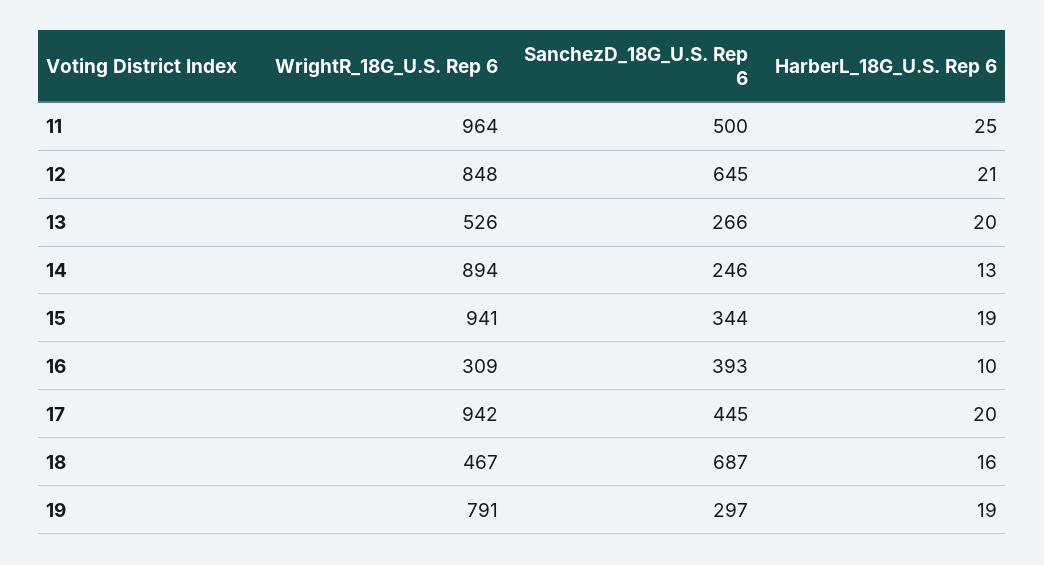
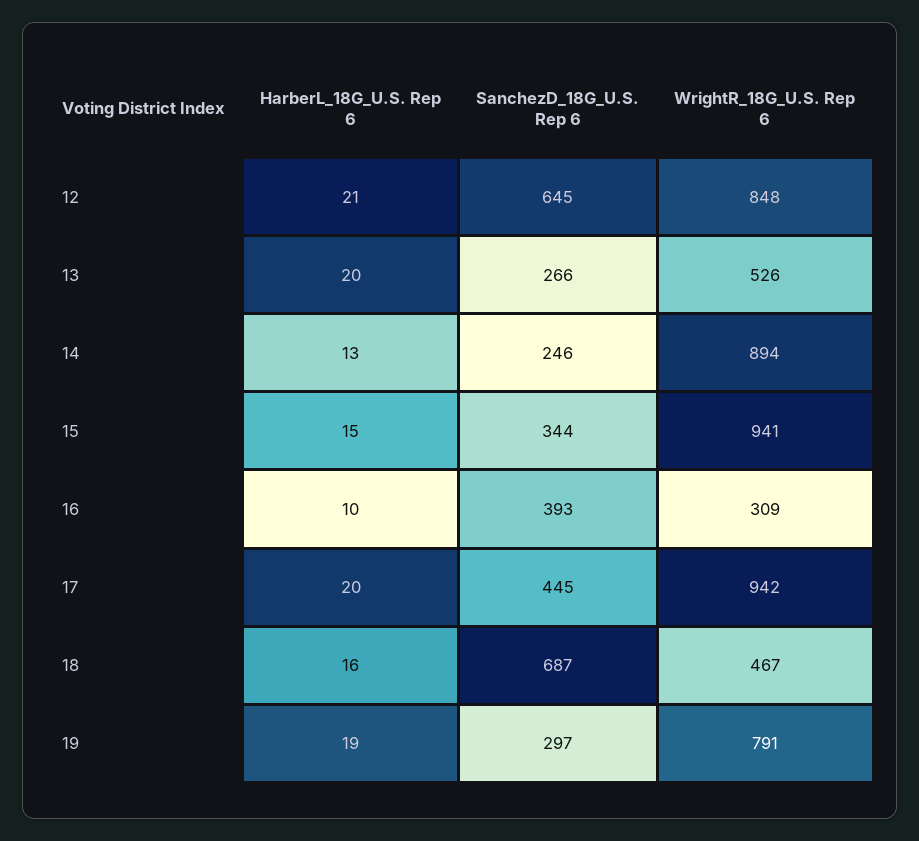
WrightR_18G_U.S. Rep 6, 11: 964 -> none
SanchezD_18G_U.S. Rep 6, 11: 500 -> none
HarberL_18G_U.S. Rep 6, 11: 25 -> none
HarberL_18G_U.S. Rep 6, 15: 19 -> 15

